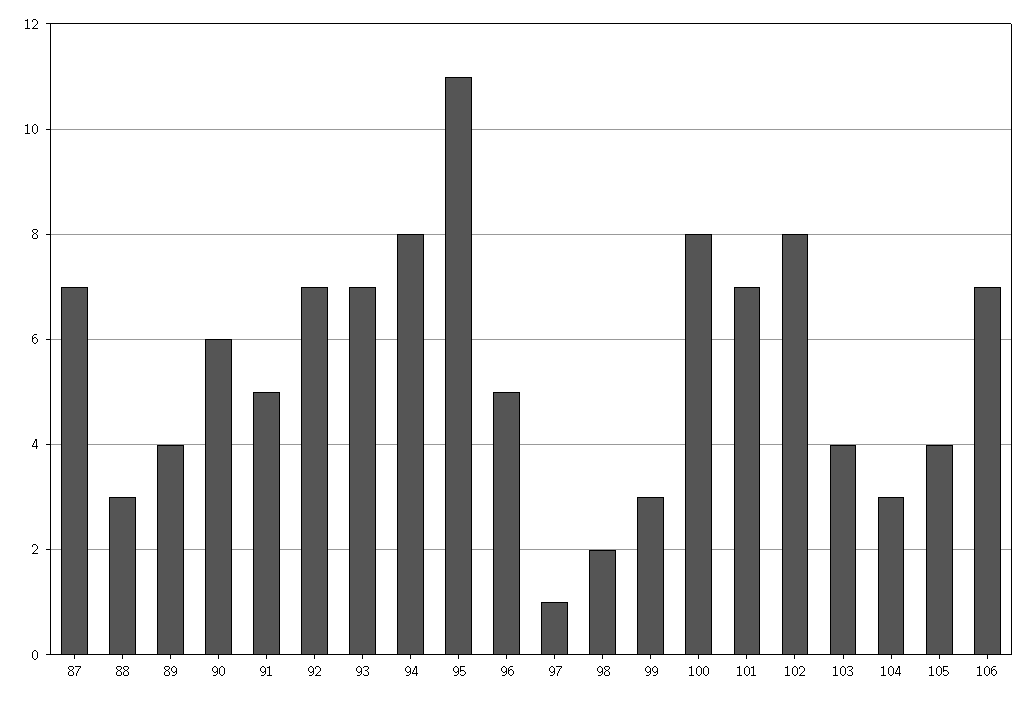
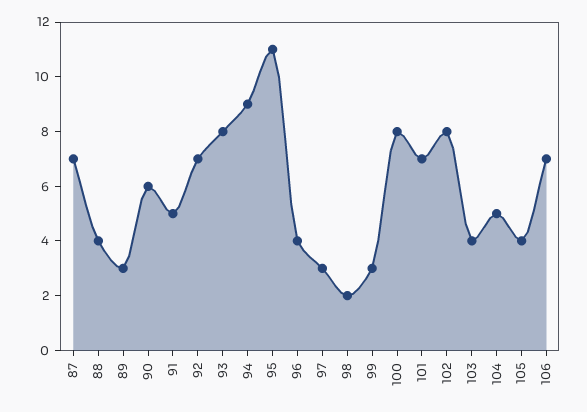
88: 3 -> 4
89: 4 -> 3
93: 7 -> 8
94: 8 -> 9
96: 5 -> 4
97: 1 -> 3
104: 3 -> 5

